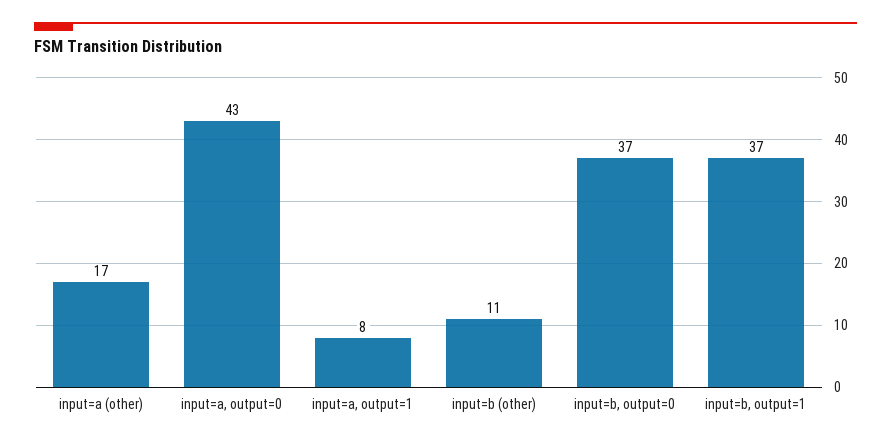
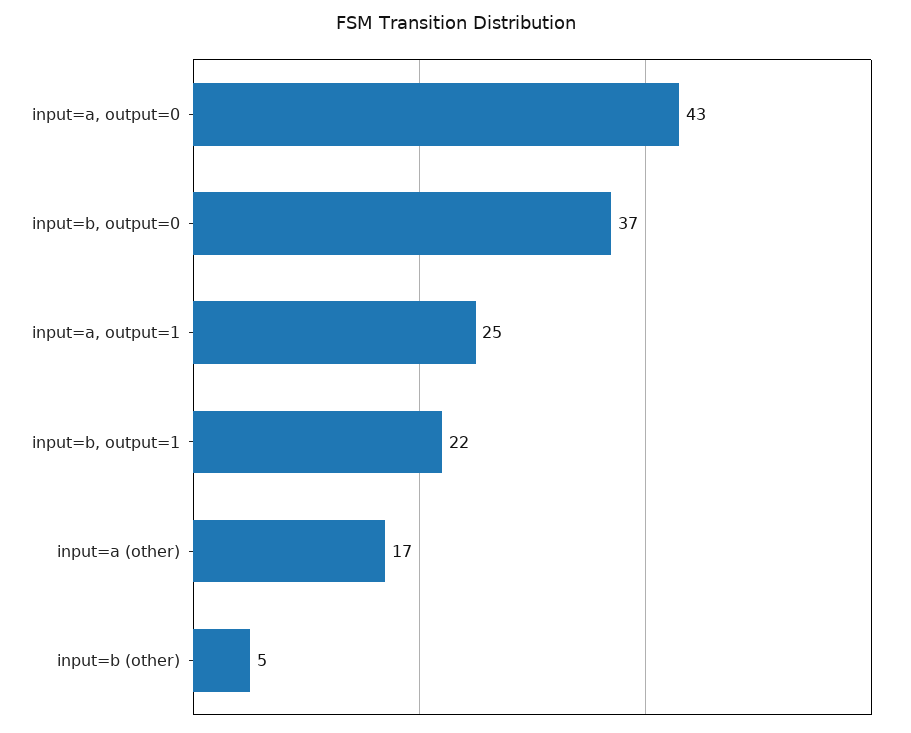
input=a, output=1: 8 -> 25
input=b (other): 11 -> 5
input=b, output=1: 37 -> 22

